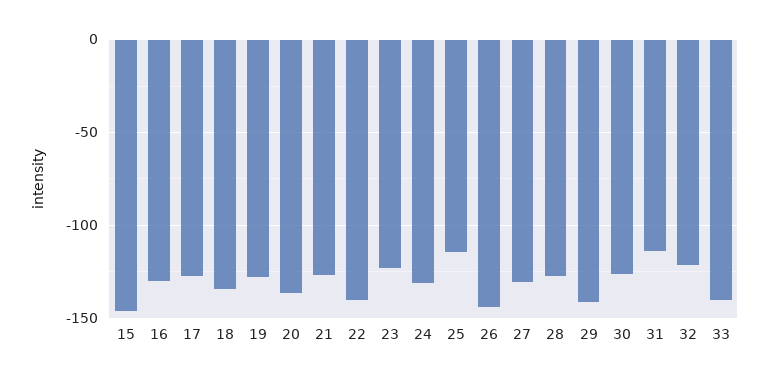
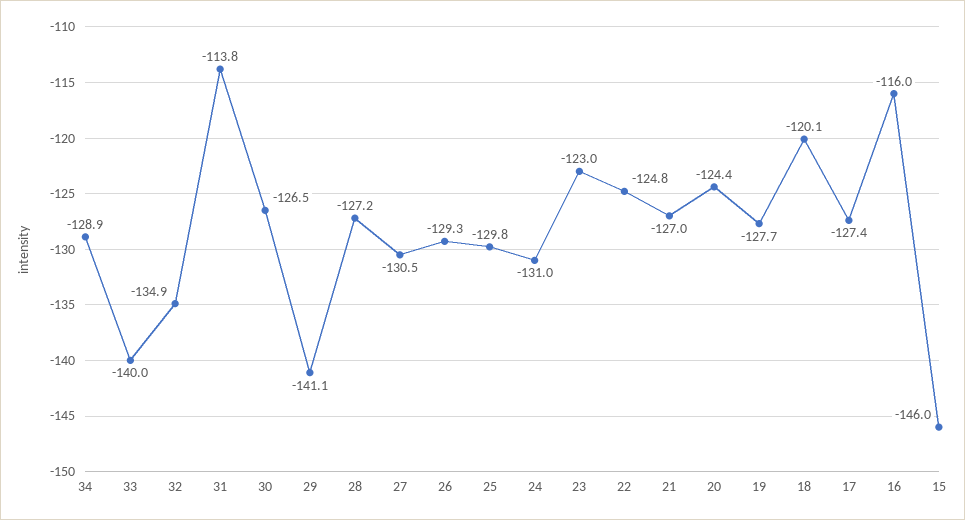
16: -130 -> -116
18: -135 -> -120.1
20: -135 -> -124.4
22: -140 -> -124.8
25: -115 -> -129.8
26: -145 -> -129.3
32: -120 -> -134.9
34: none -> -128.9

